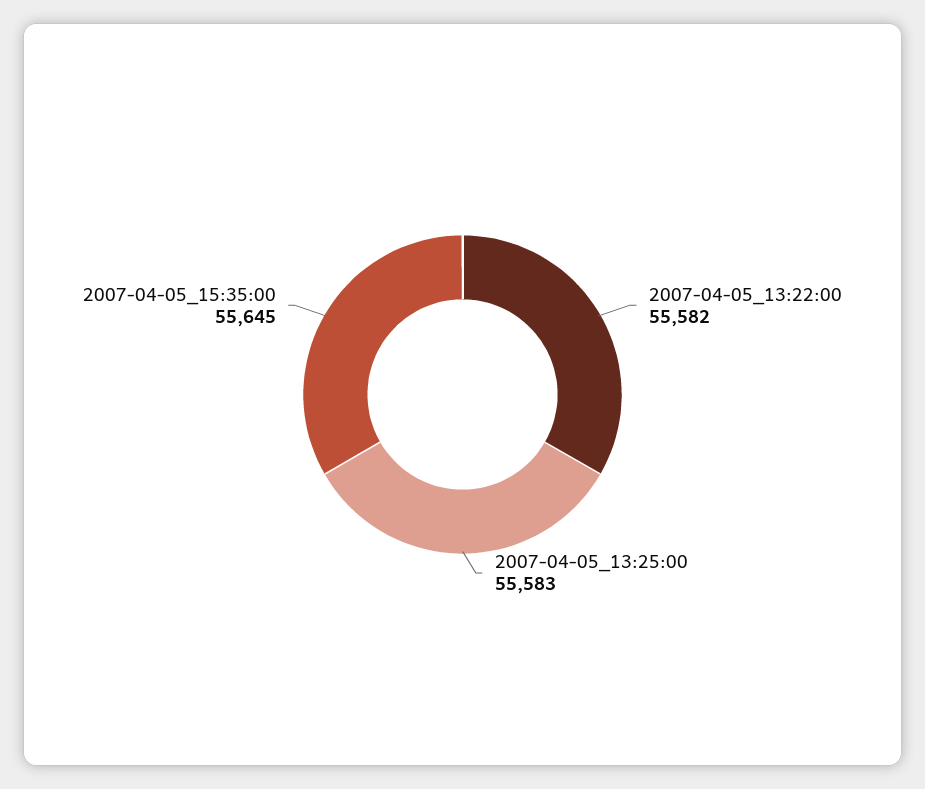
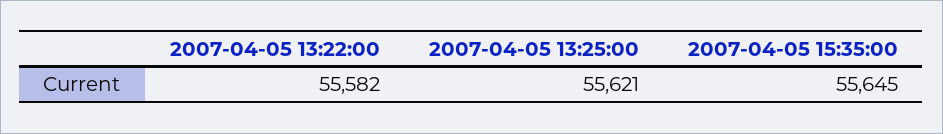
2007-04-05_13:25:00: 55583 -> 55621

